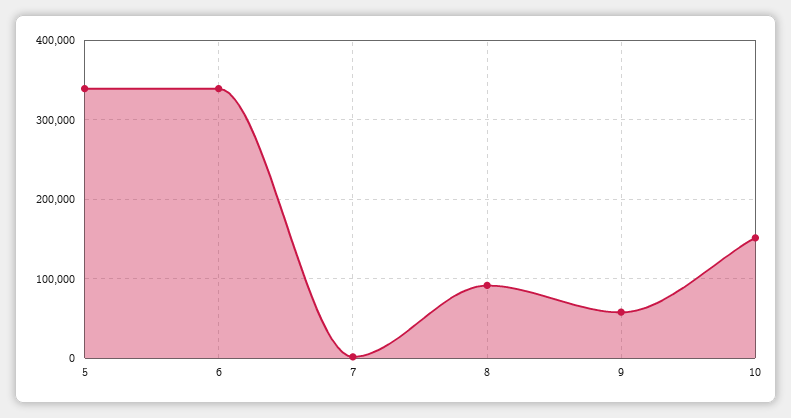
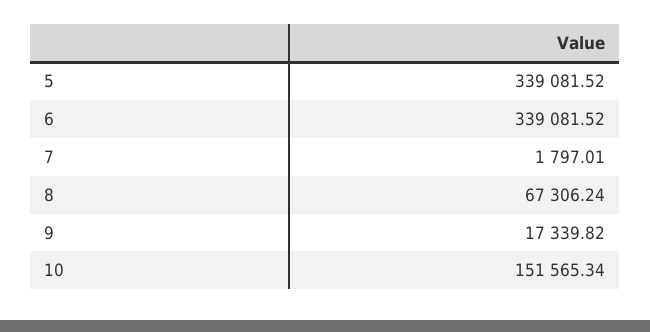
8: 90000 -> 67306.24
9: 60000 -> 17339.82

